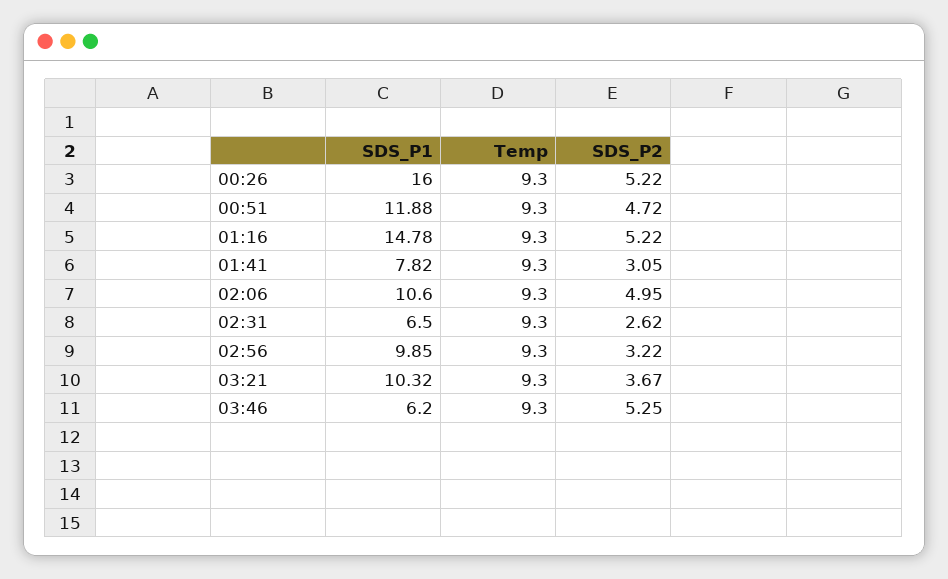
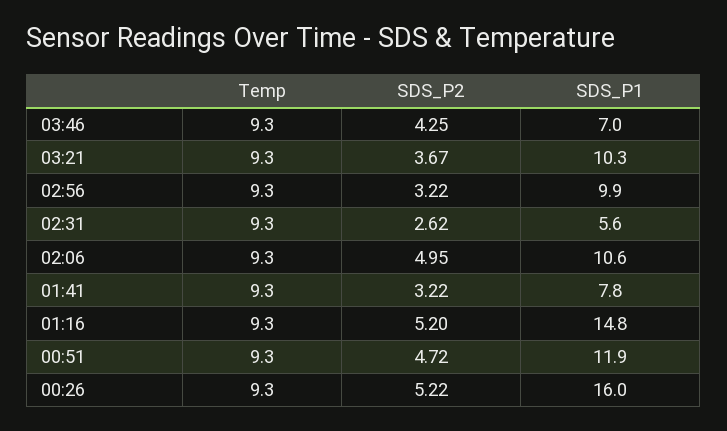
SDS_P2, 01:16: 5.22 -> 5.2
SDS_P2, 01:41: 3.05 -> 3.22
SDS_P1, 02:31: 6.5 -> 5.6
SDS_P1, 03:46: 6.2 -> 7
SDS_P2, 03:46: 5.25 -> 4.25

